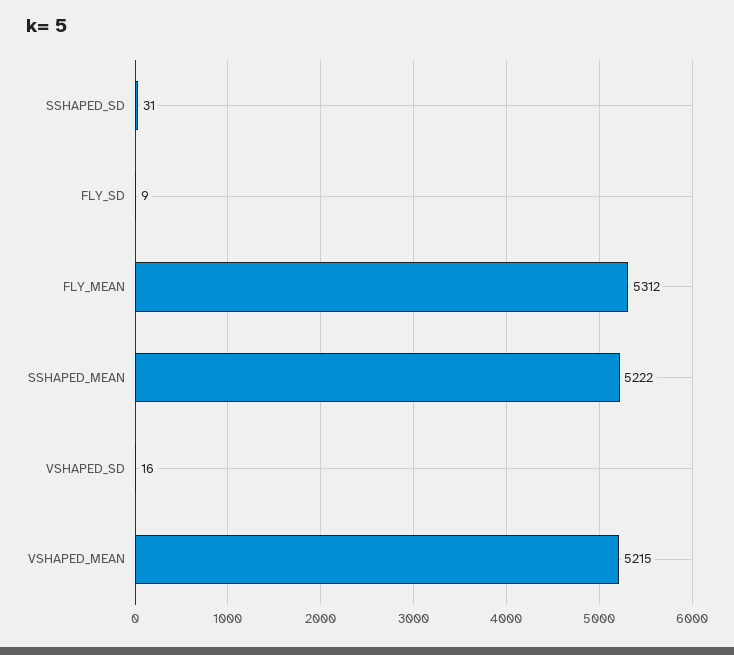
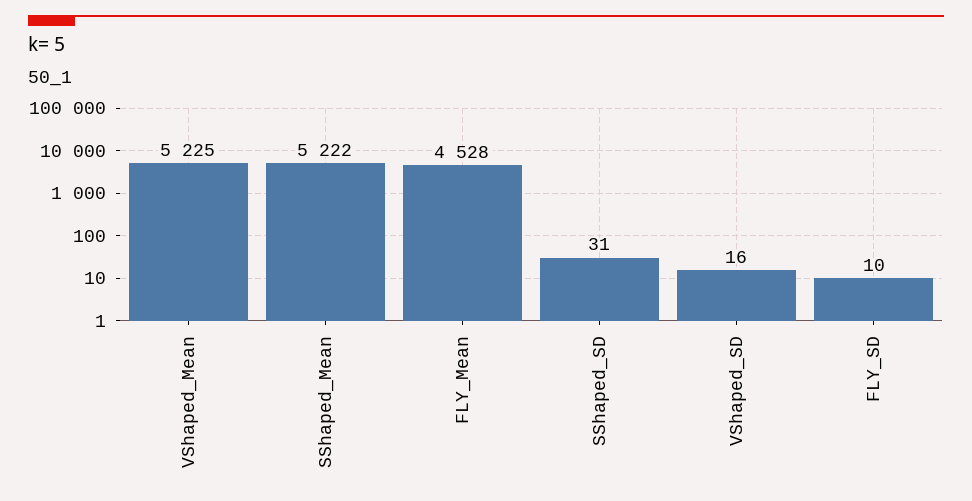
FLY_SD: 9 -> 10
FLY_MEAN: 5312 -> 4528
VSHAPED_MEAN: 5215 -> 5225

